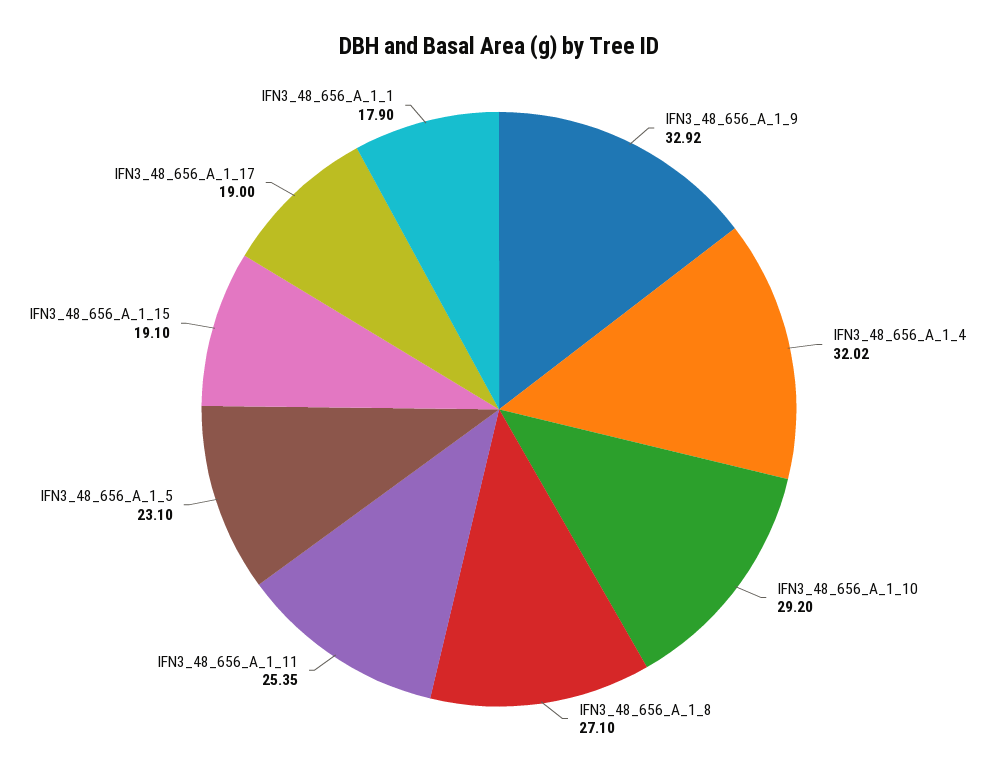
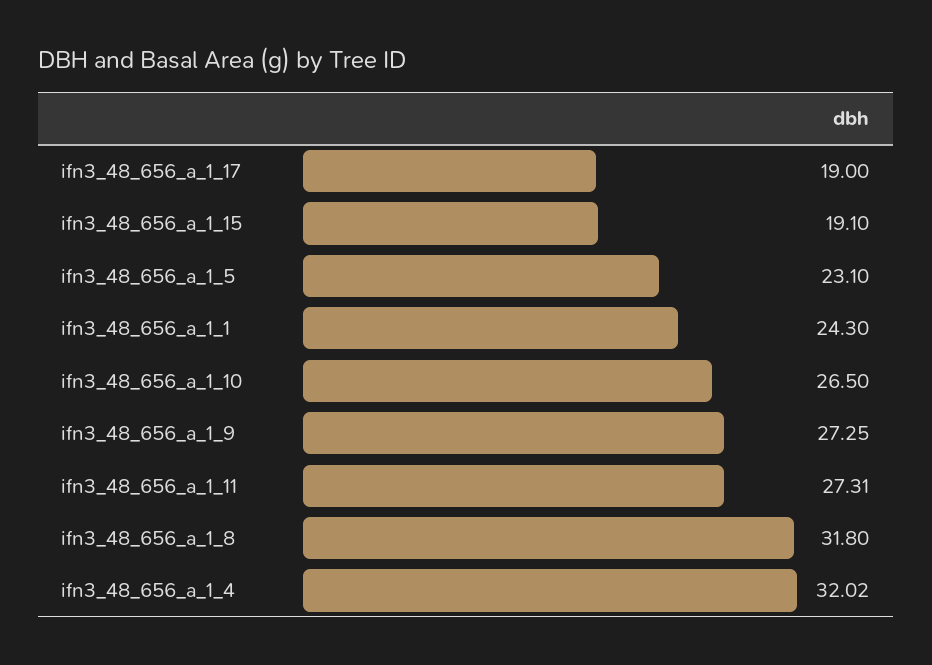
IFN3_48_656_A_1_9: 32.92 -> 27.25
IFN3_48_656_A_1_10: 29.2 -> 26.5
IFN3_48_656_A_1_8: 27.1 -> 31.8
IFN3_48_656_A_1_11: 25.35 -> 27.31
IFN3_48_656_A_1_1: 17.9 -> 24.3

